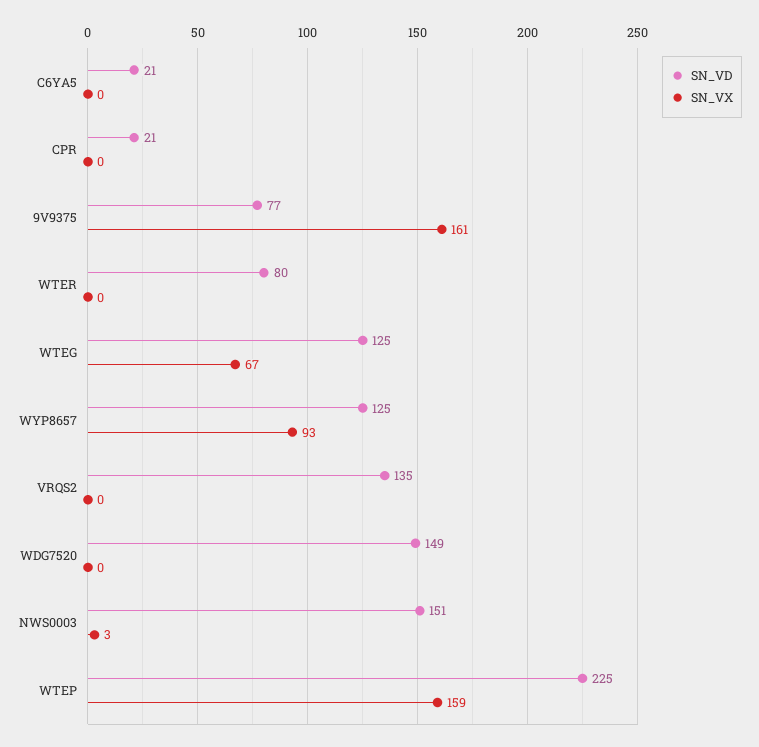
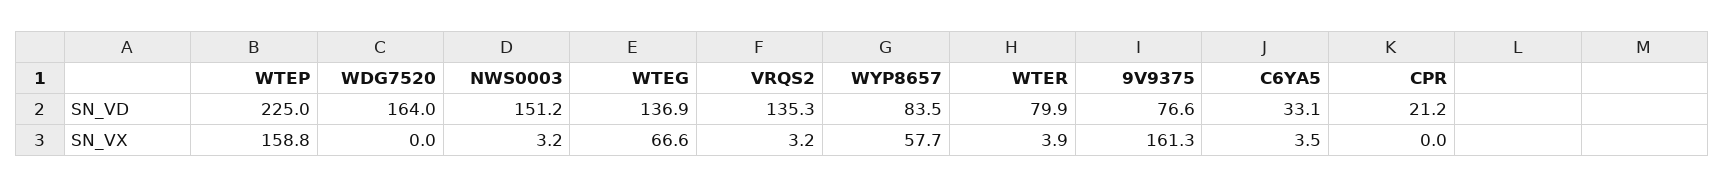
SN_VD, C6YA5: 21 -> 33.1
SN_VX, C6YA5: 0 -> 3.5
SN_VX, WTER: 0 -> 3.9
SN_VD, WTEG: 125 -> 136.9
SN_VD, WYP8657: 125 -> 83.5
SN_VX, WYP8657: 93 -> 57.7
SN_VX, VRQS2: 0 -> 3.2
SN_VD, WDG7520: 149 -> 164

